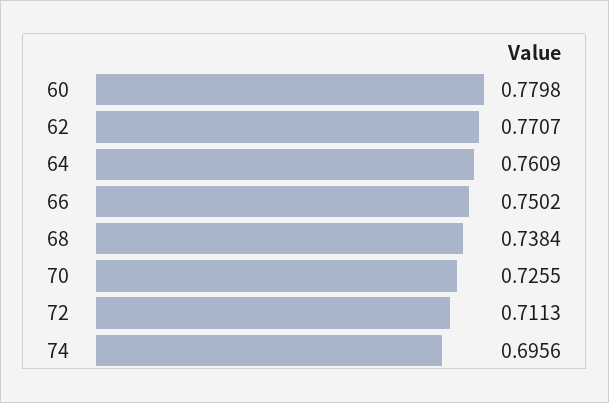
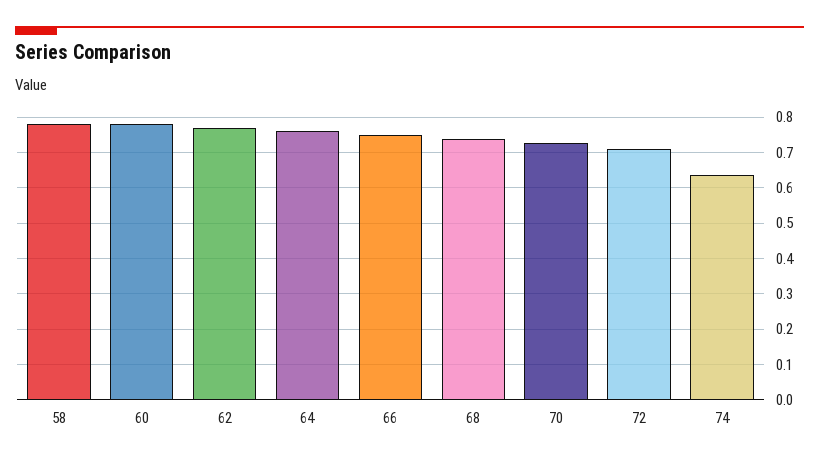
74: 0.6956 -> 0.64
58: none -> 0.78

